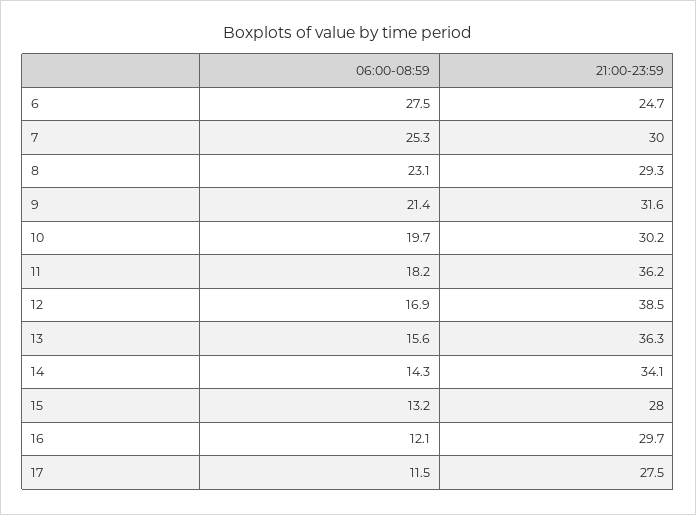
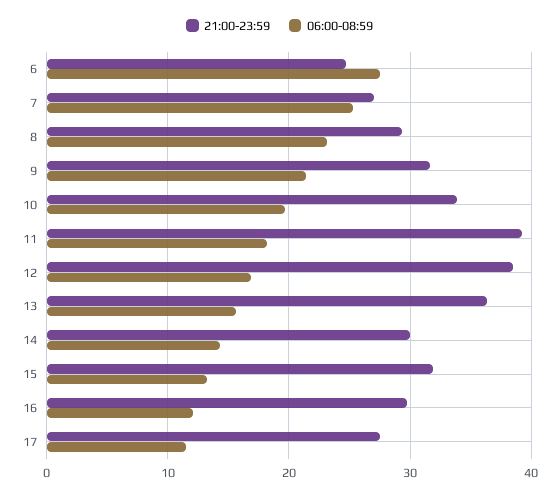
21:00-23:59, 7: 30 -> 27
21:00-23:59, 10: 30.2 -> 34
21:00-23:59, 11: 36.2 -> 39
21:00-23:59, 14: 34.1 -> 30
21:00-23:59, 15: 28 -> 32

